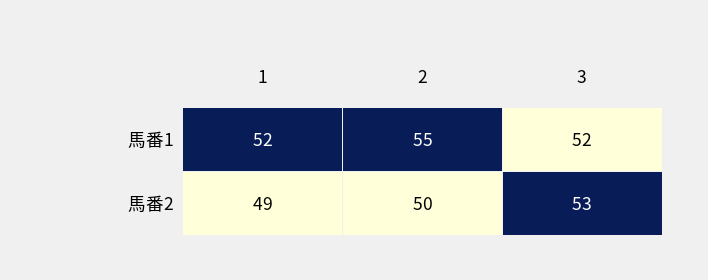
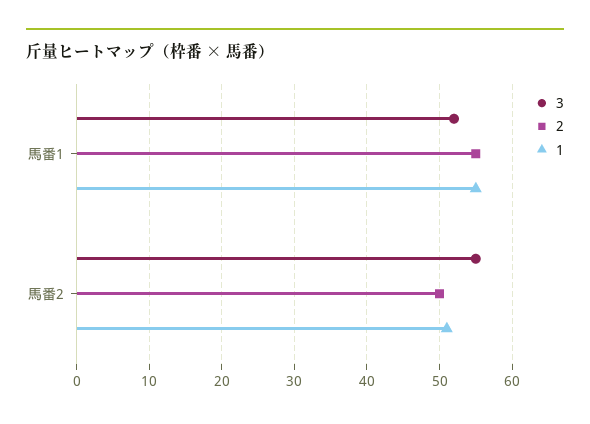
1, 馬番1: 52 -> 55
1, 馬番2: 49 -> 51
3, 馬番2: 53 -> 55

